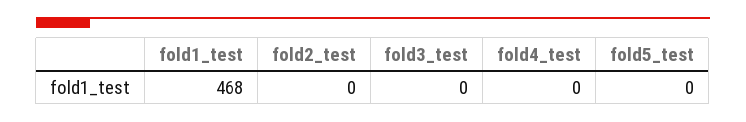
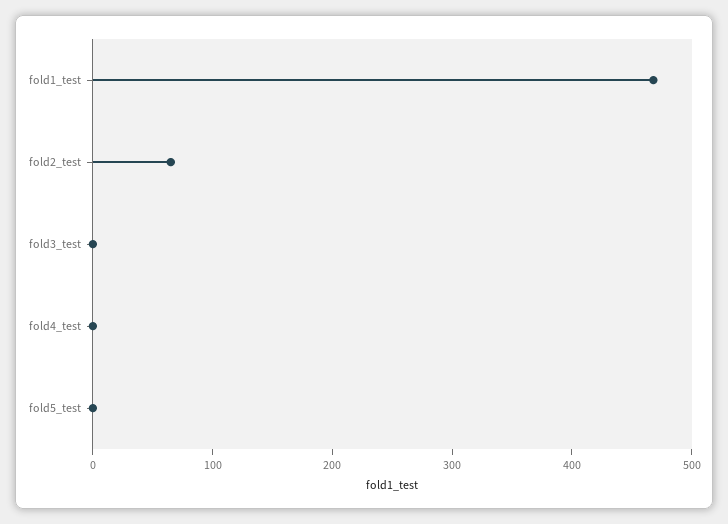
fold2_test: 0 -> 60

